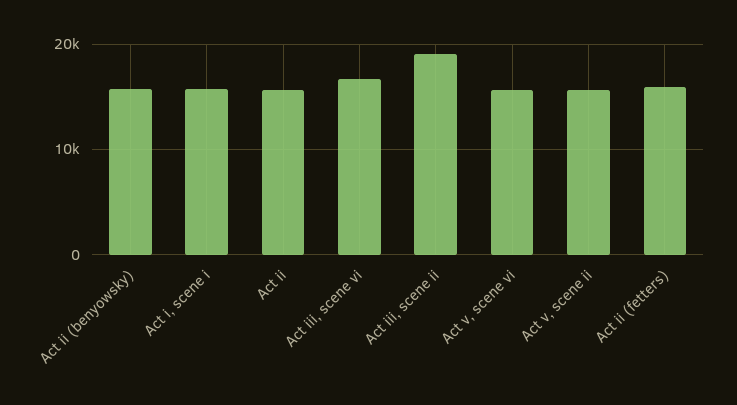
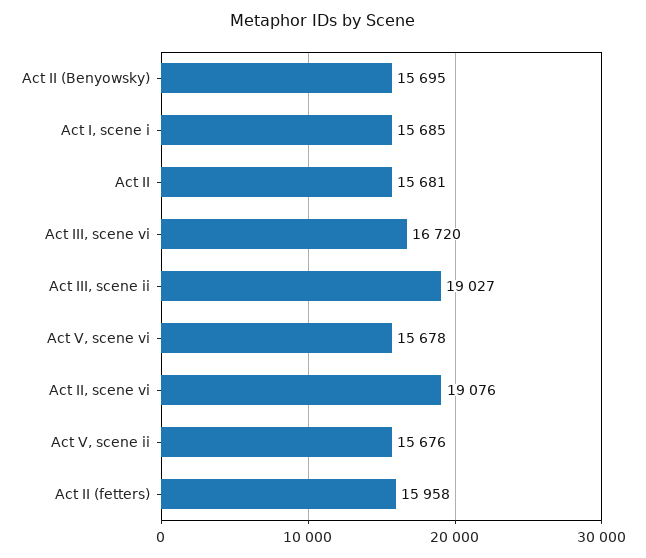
Act II, scene vi: none -> 19076

